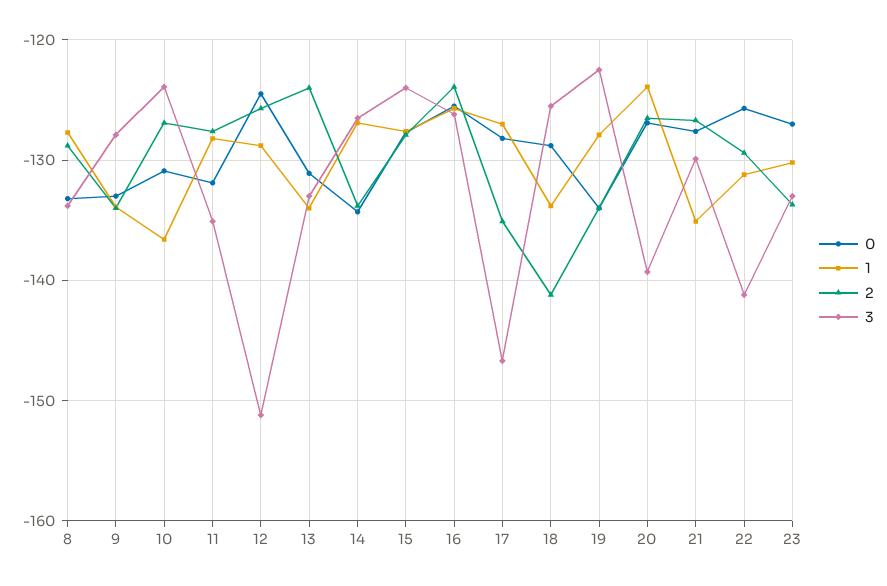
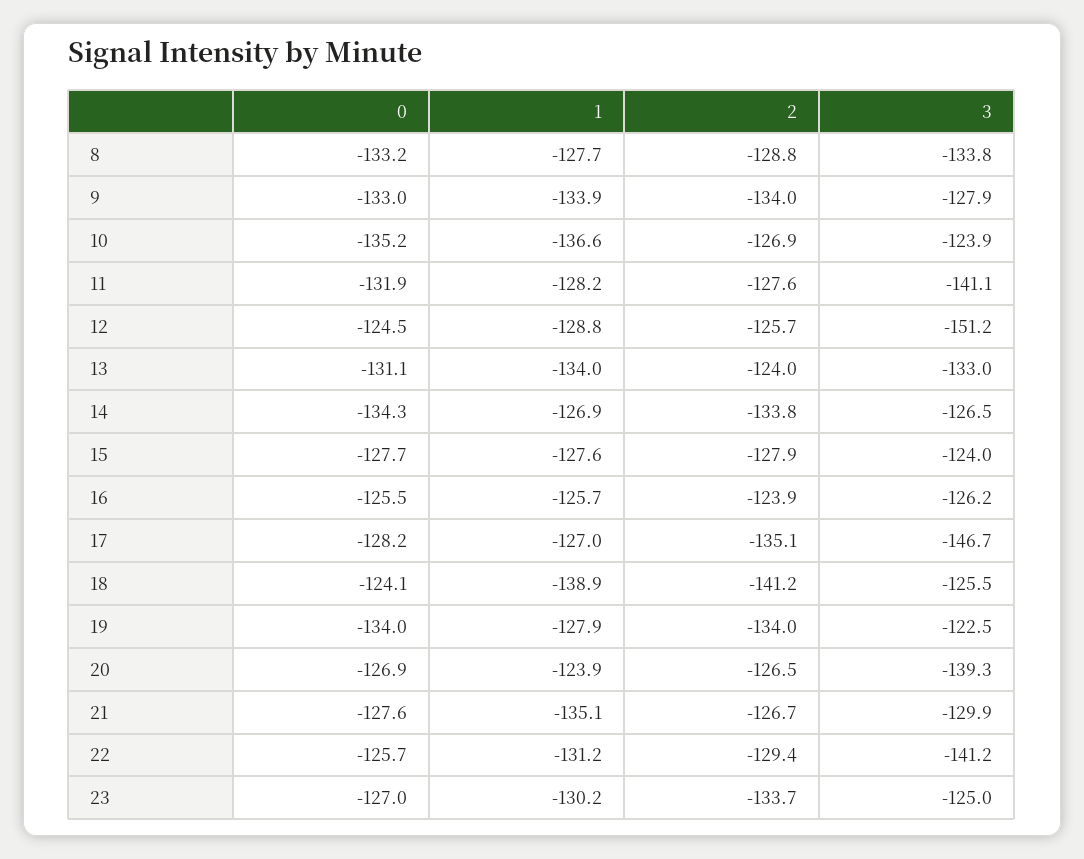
0, 10: -131 -> -135.2
3, 11: -135 -> -141.1
0, 18: -129 -> -124.1
1, 18: -134 -> -138.9
3, 23: -133 -> -125

